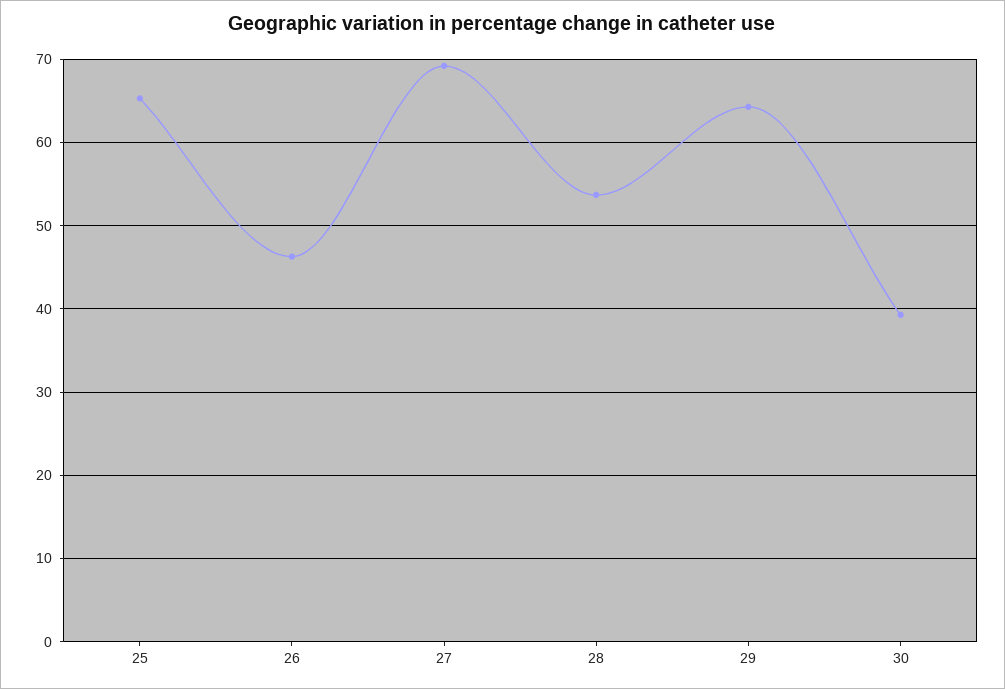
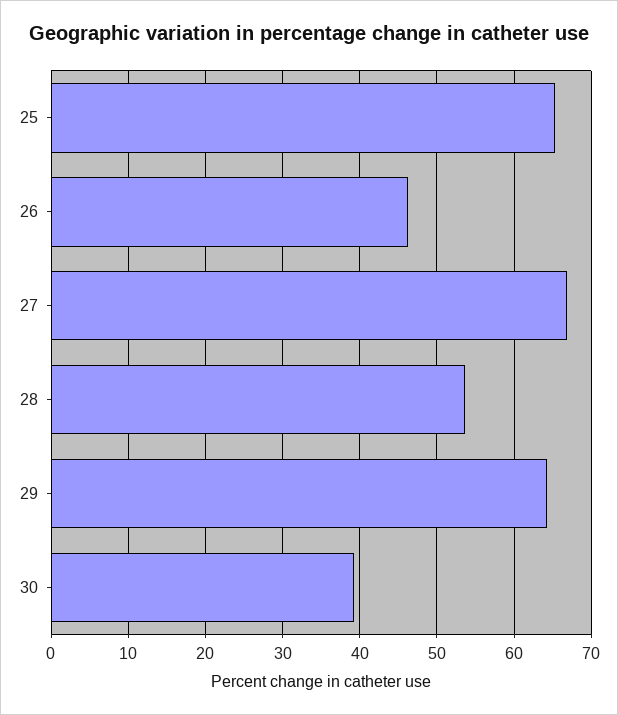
27: 69 -> 67

